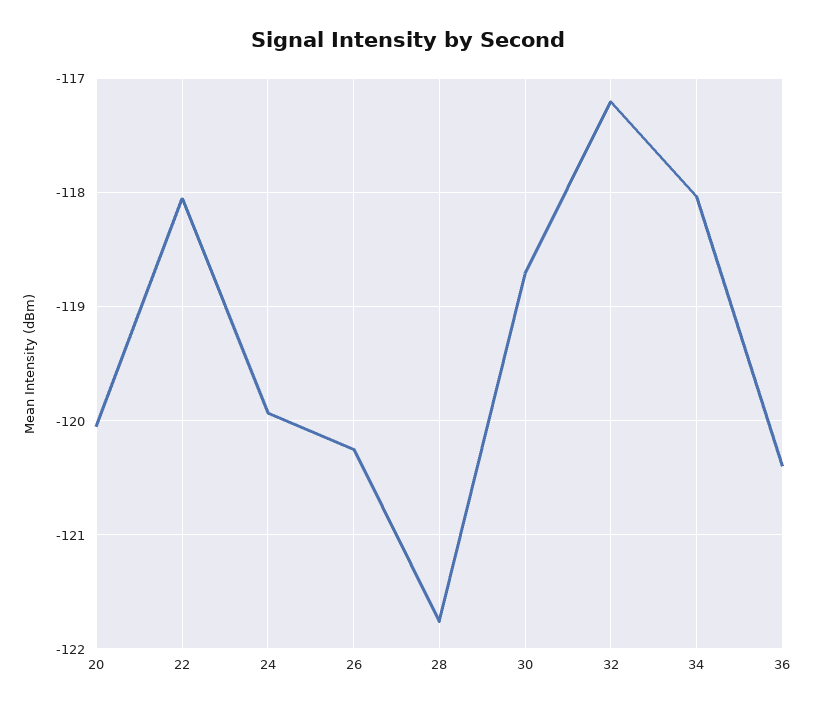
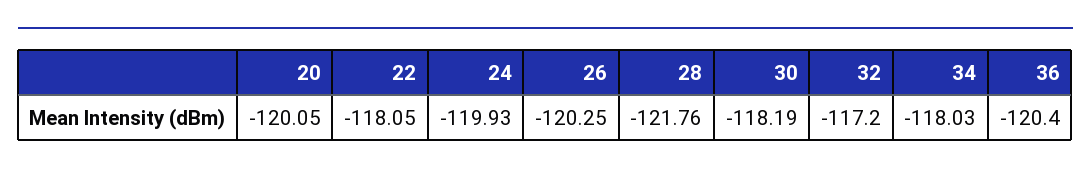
30: -118.7 -> -118.19

